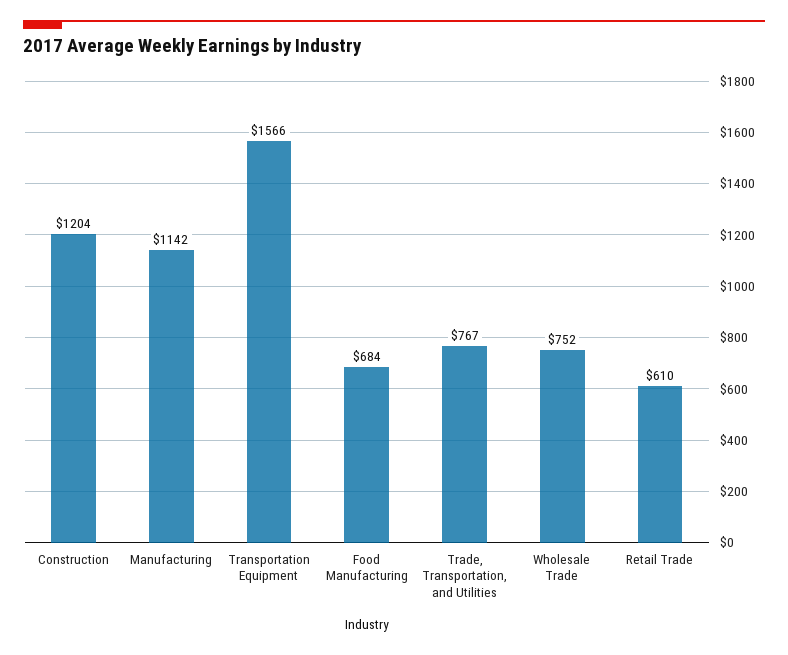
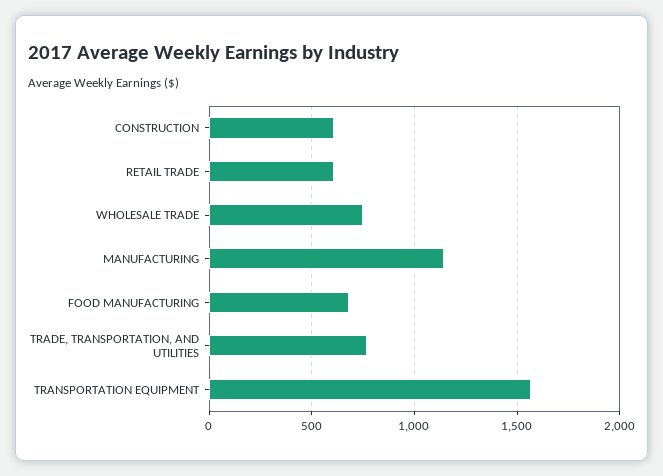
Construction: 1204 -> 600

